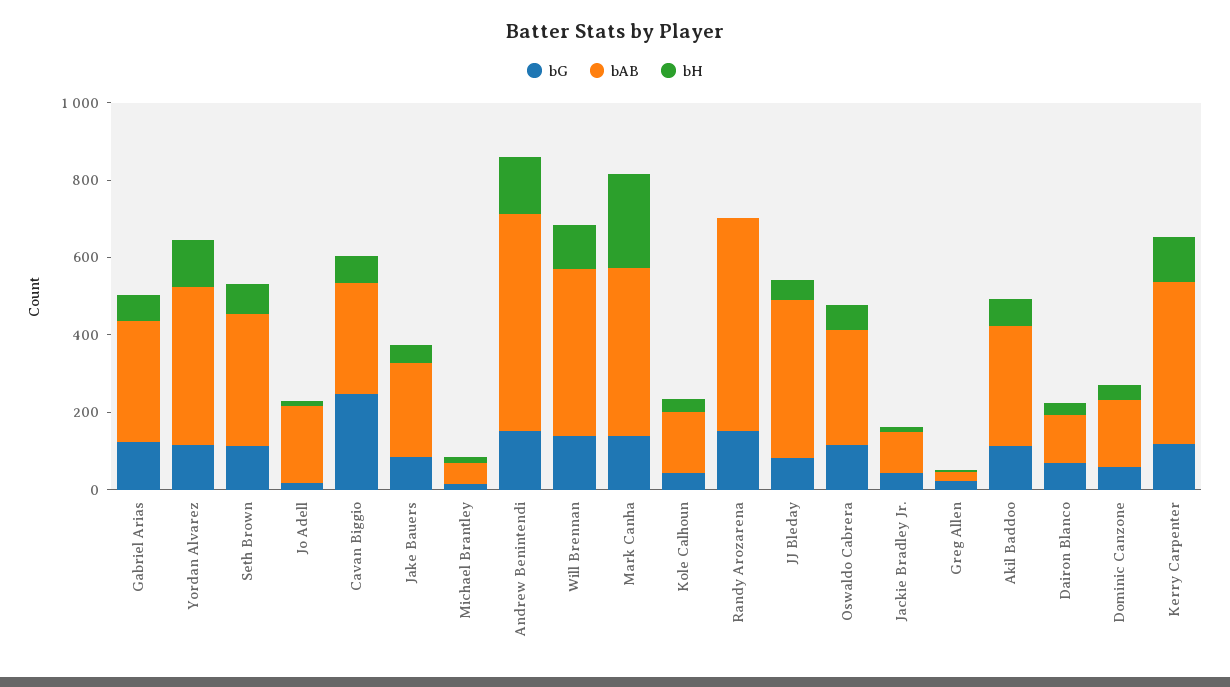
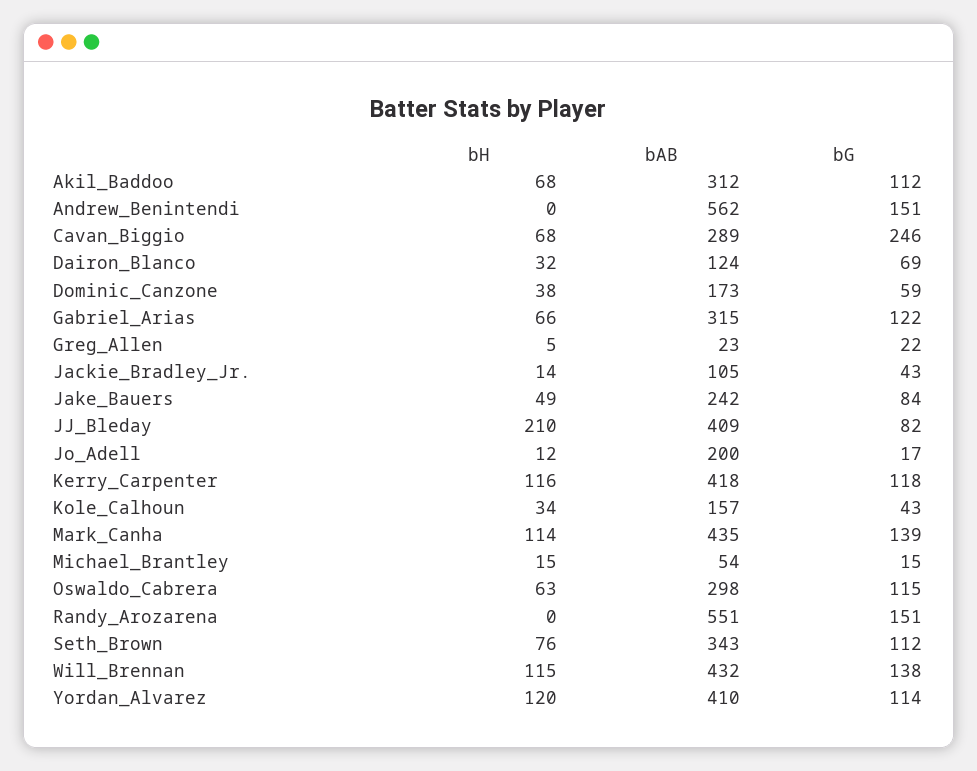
bH, Andrew Benintendi: 150 -> 0
bH, Mark Canha: 250 -> 114
bH, JJ Bleday: 50 -> 210

